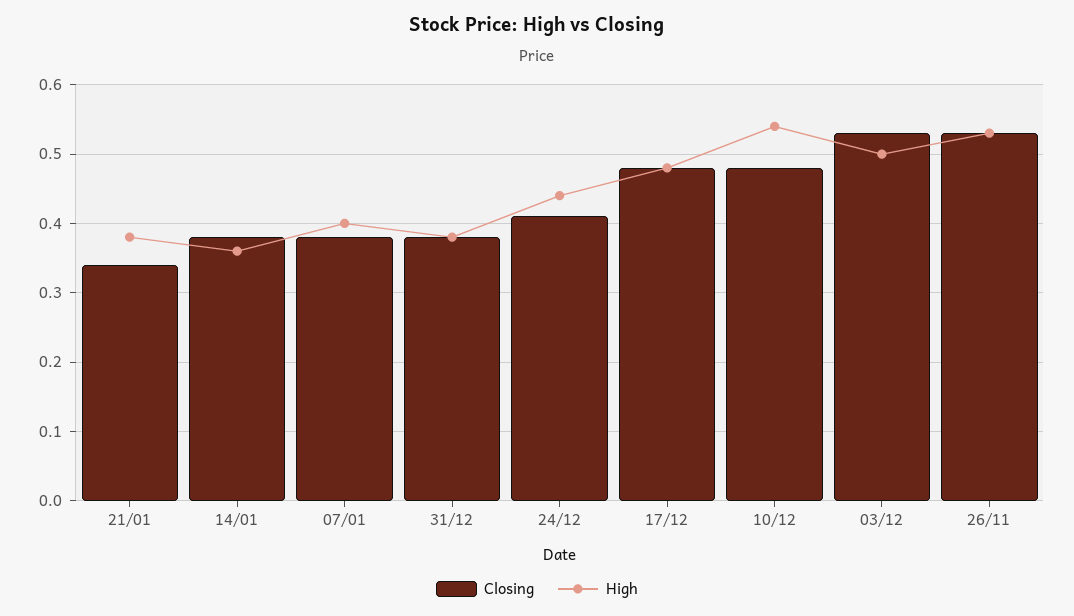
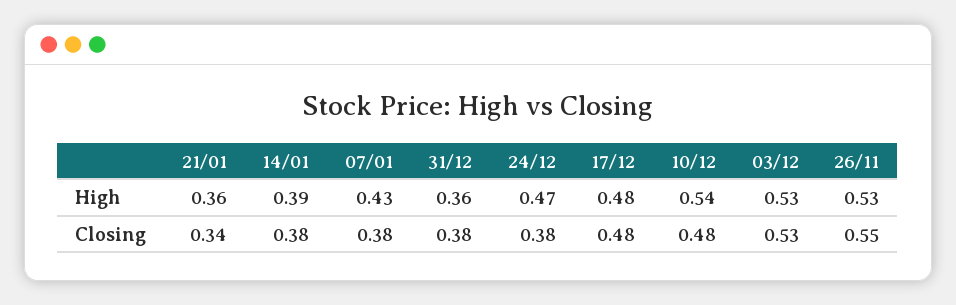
High, 21/01: 0.38 -> 0.36
High, 14/01: 0.36 -> 0.39
High, 07/01: 0.4 -> 0.43
High, 31/12: 0.38 -> 0.36
Closing, 24/12: 0.41 -> 0.38
High, 24/12: 0.44 -> 0.47
High, 03/12: 0.5 -> 0.53
Closing, 26/11: 0.53 -> 0.55

